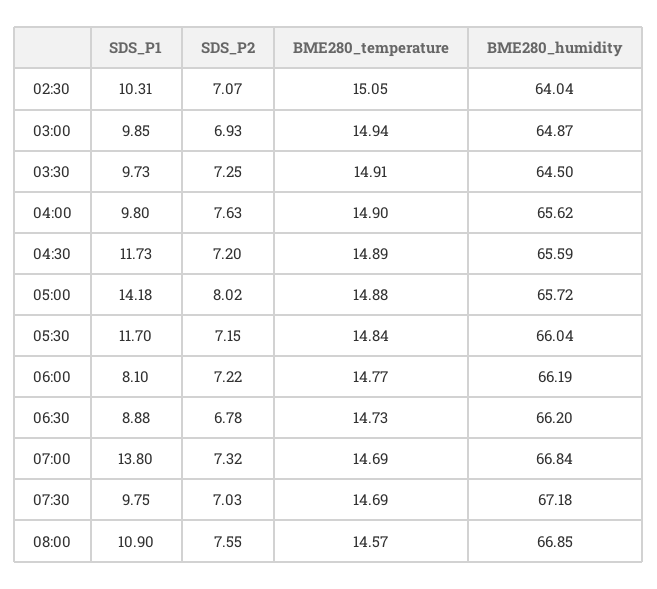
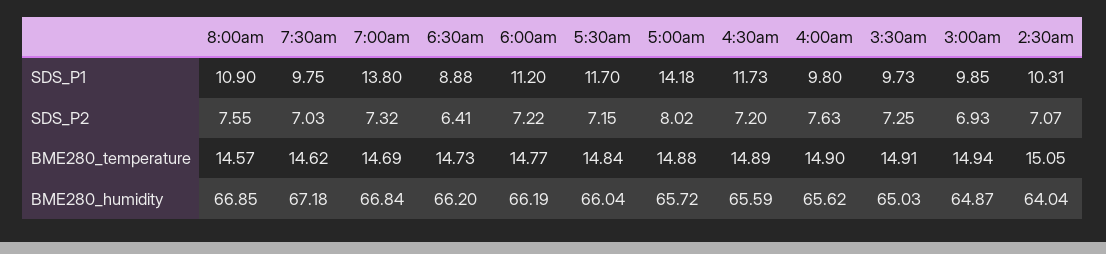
BME280_humidity, 03:30: 64.5 -> 65.03
SDS_P1, 06:00: 8.1 -> 11.2
SDS_P2, 06:30: 6.78 -> 6.41
BME280_temperature, 07:30: 14.69 -> 14.62

